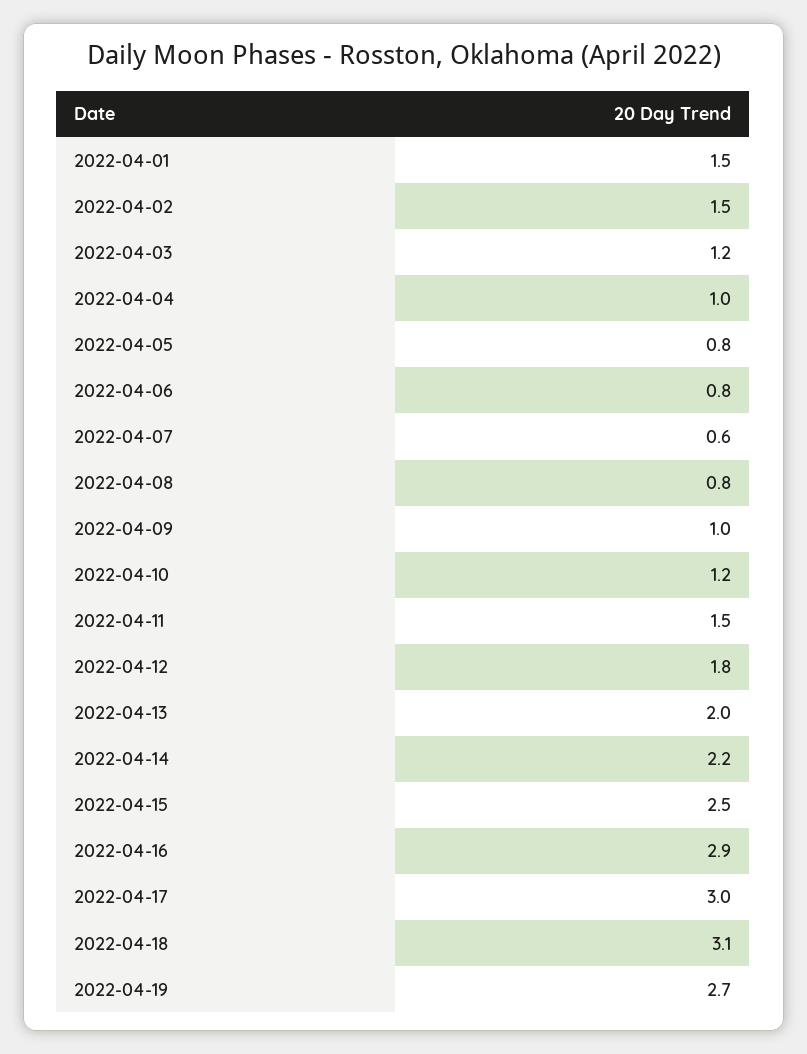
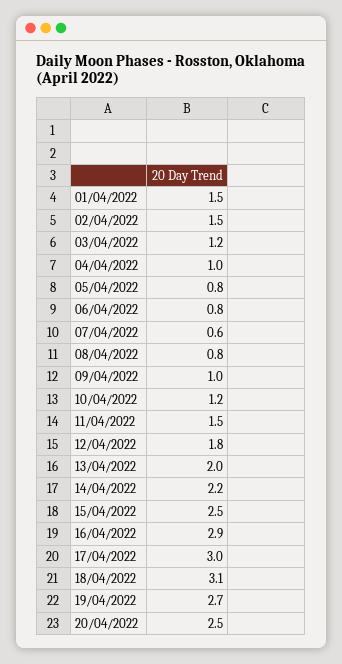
20/04/2022: none -> 2.5

